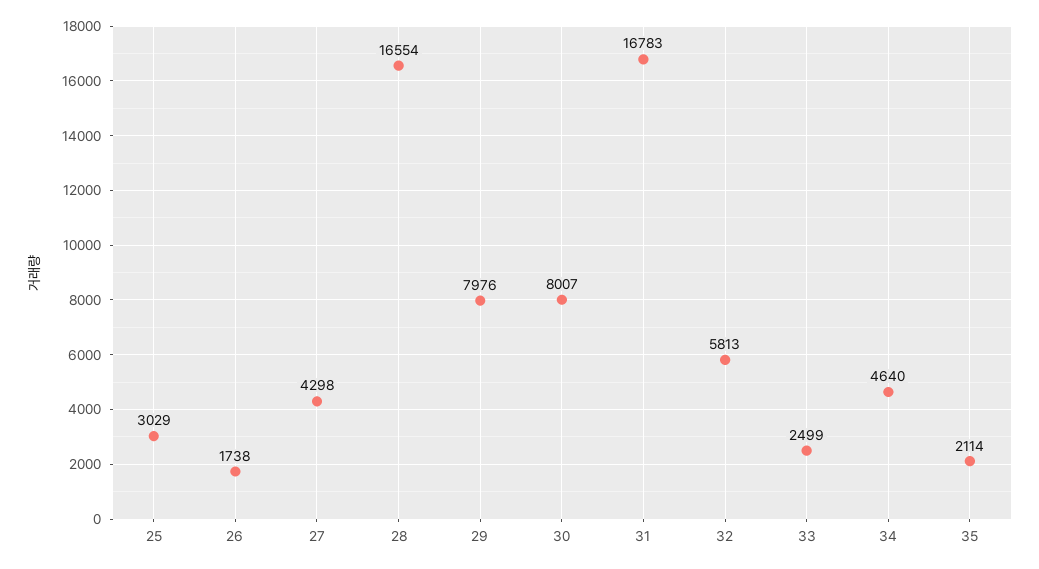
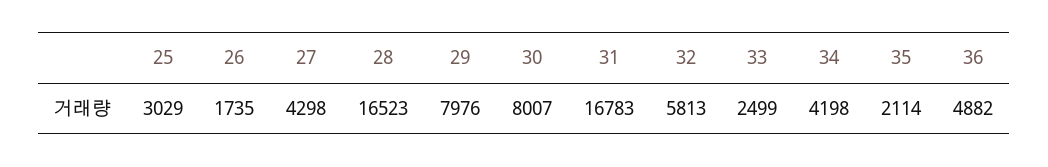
26: 1738 -> 1735
28: 16554 -> 16523
34: 4640 -> 4198
36: none -> 4882

